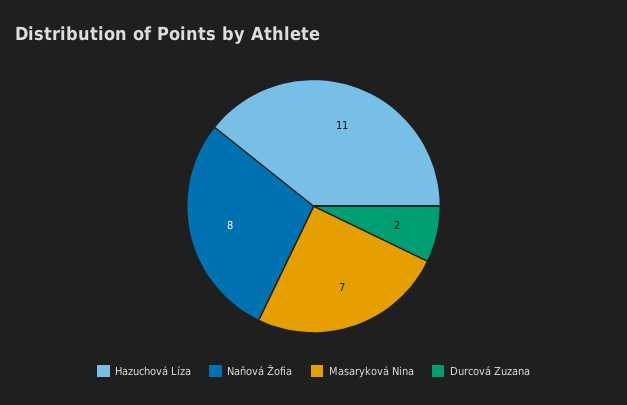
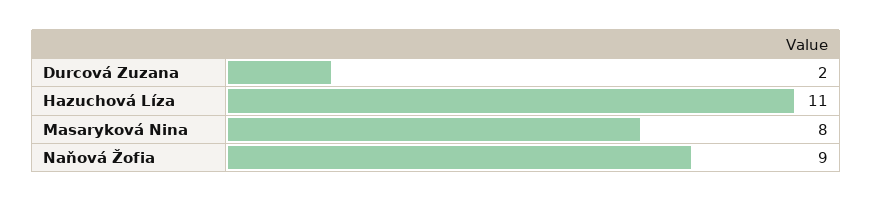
Naňová Žofia: 8 -> 9
Masaryková Nina: 7 -> 8

